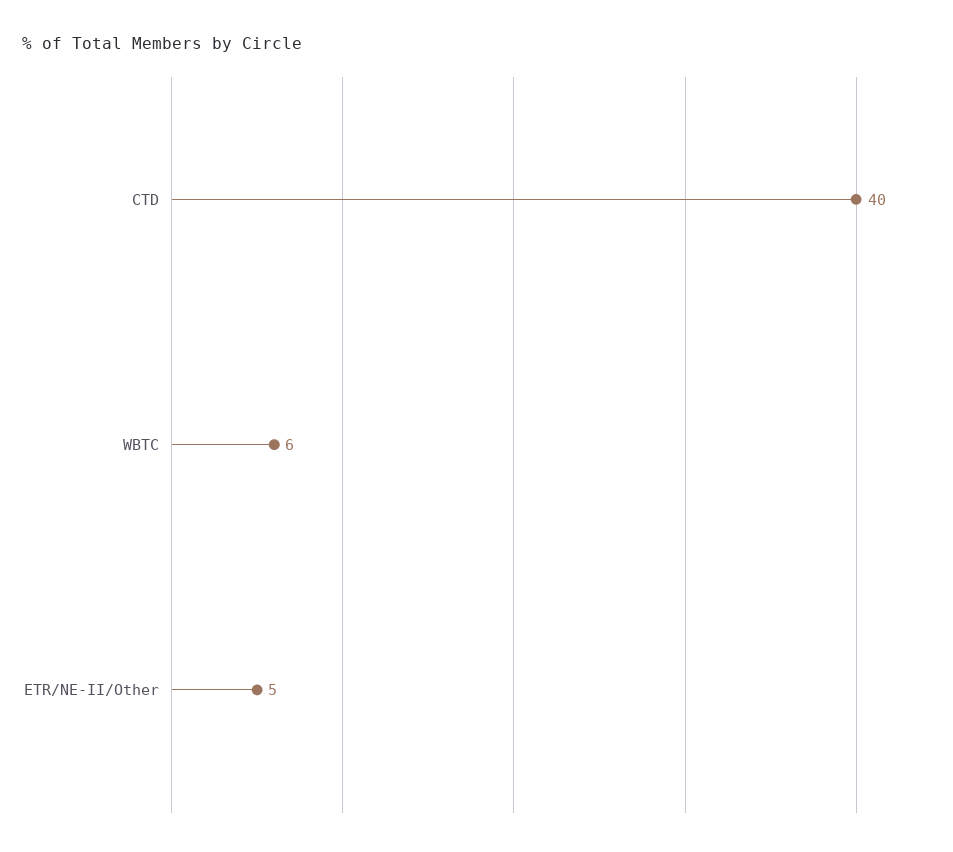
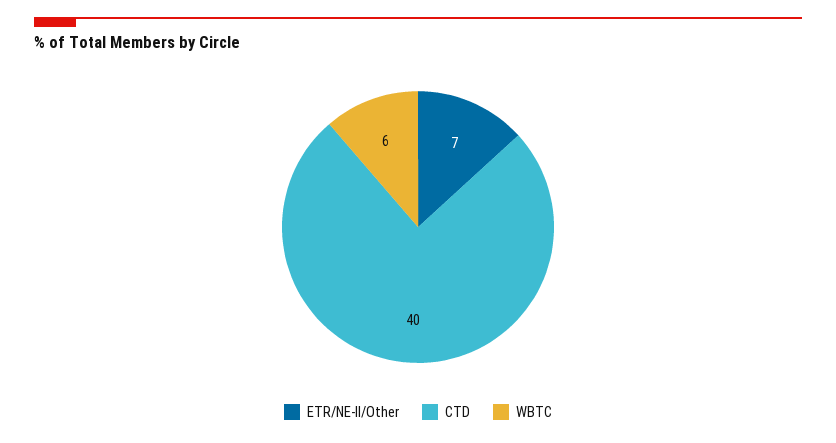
ETR/NE-II/Other: 5 -> 7

